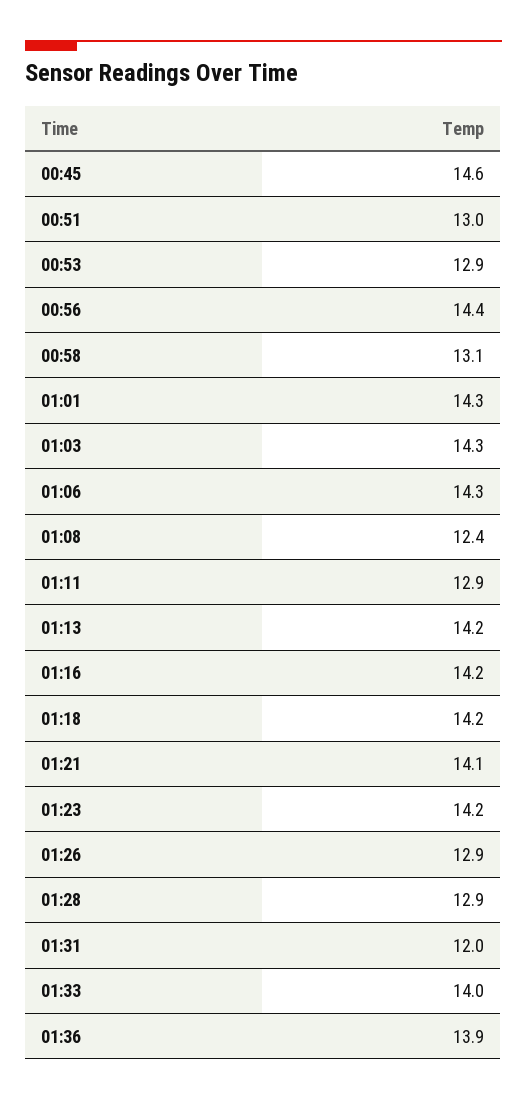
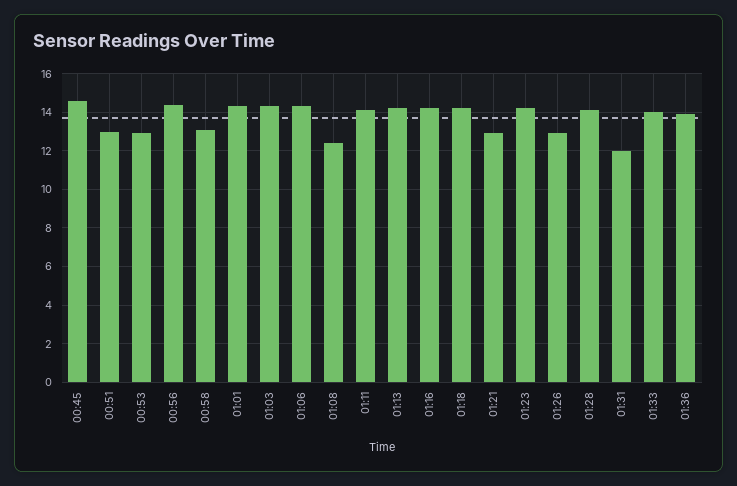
01:11: 12.9 -> 14
01:21: 14.1 -> 13
01:28: 12.9 -> 14

